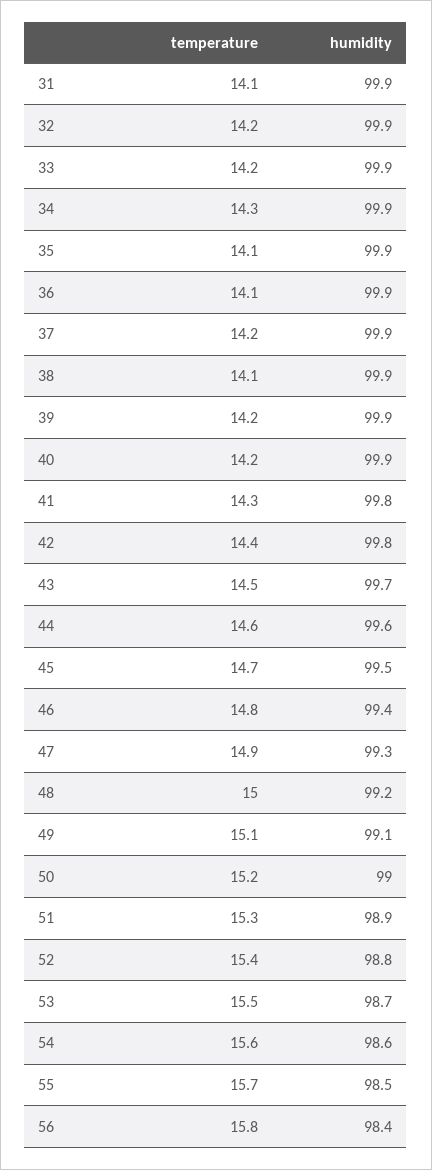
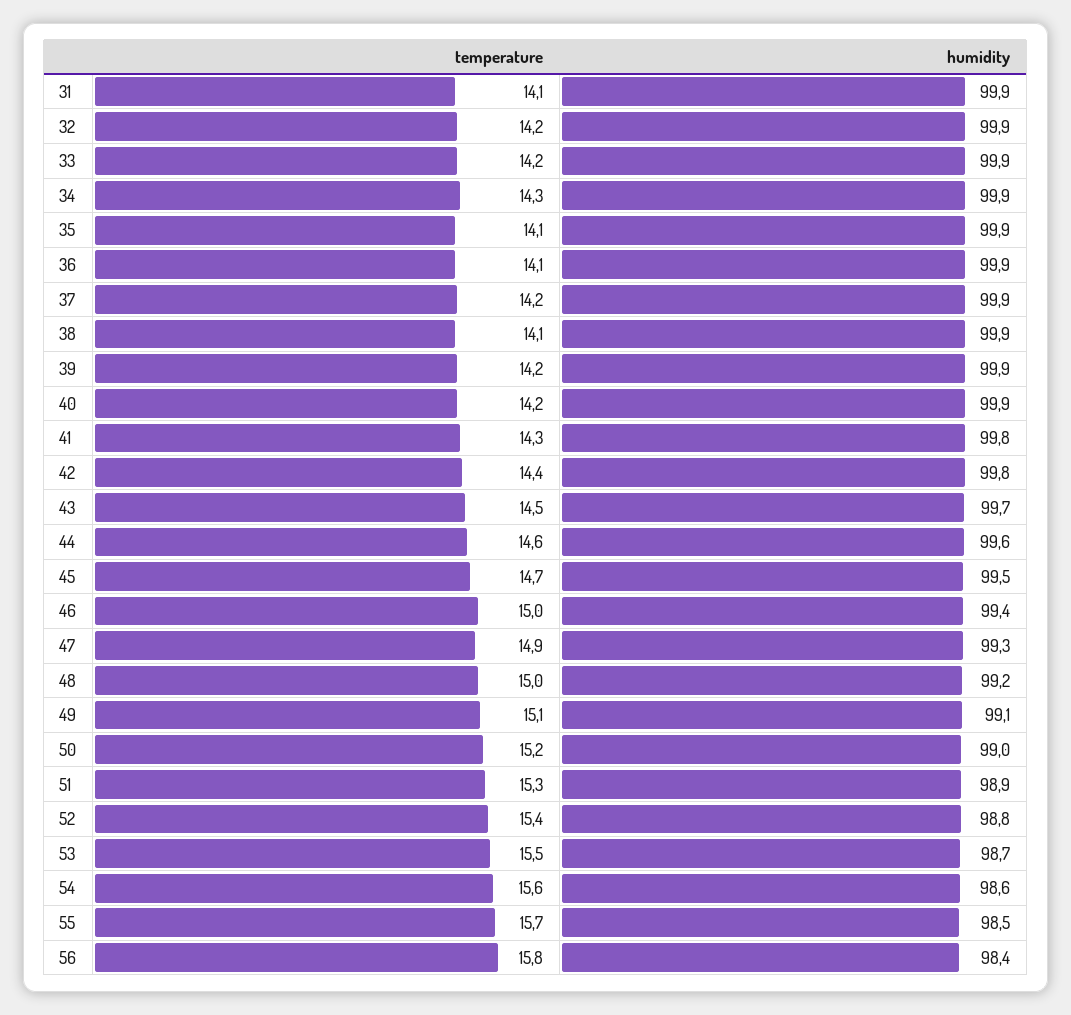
temperature, 46: 14.8 -> 15

